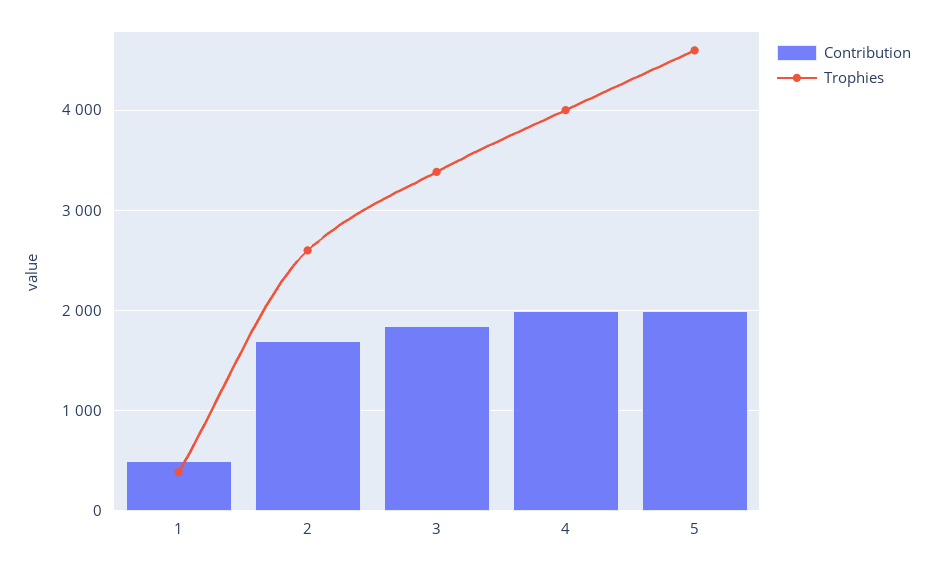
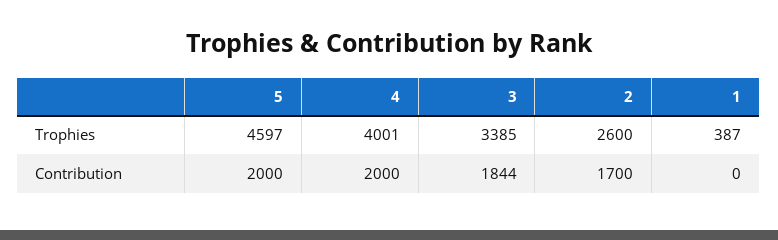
Contribution, 1: 500 -> 0

